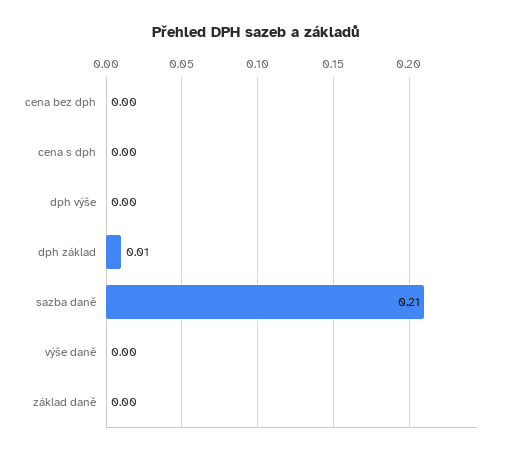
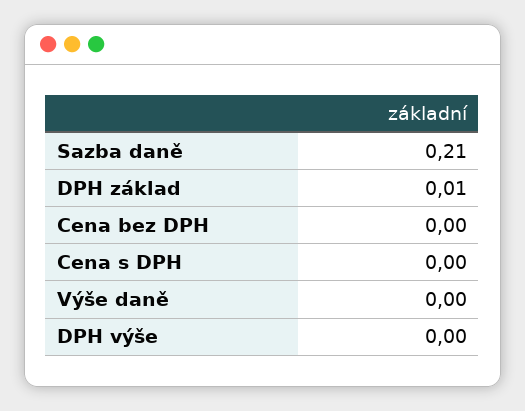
základ daně: 0 -> none

